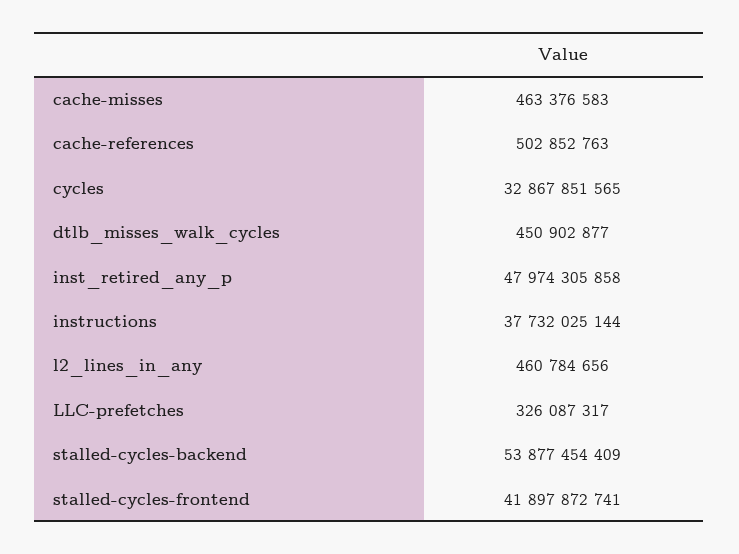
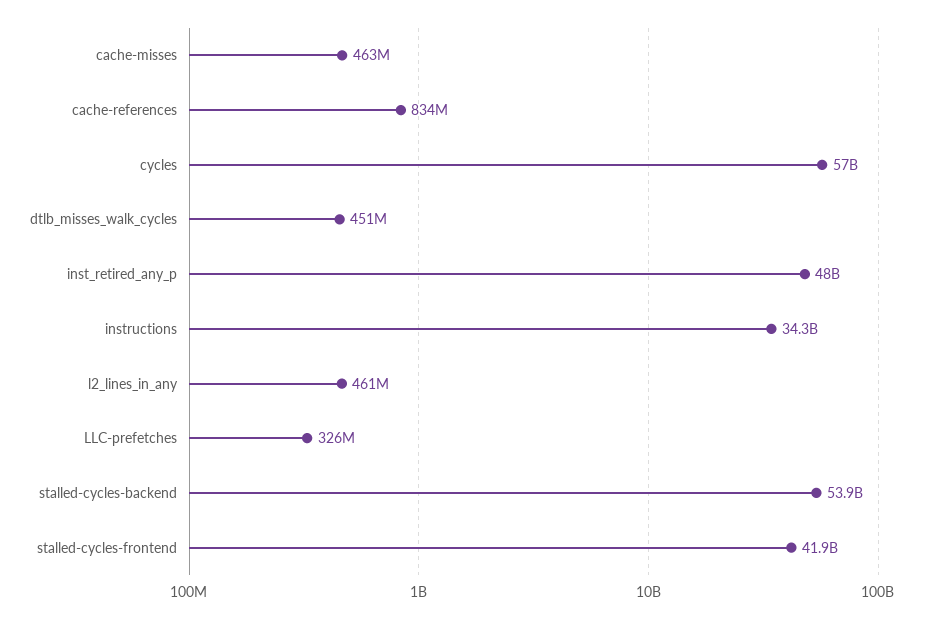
cache-references: 502852763 -> 834000000
cycles: 32867851565 -> 57000000000
instructions: 37732025144 -> 34300000000

